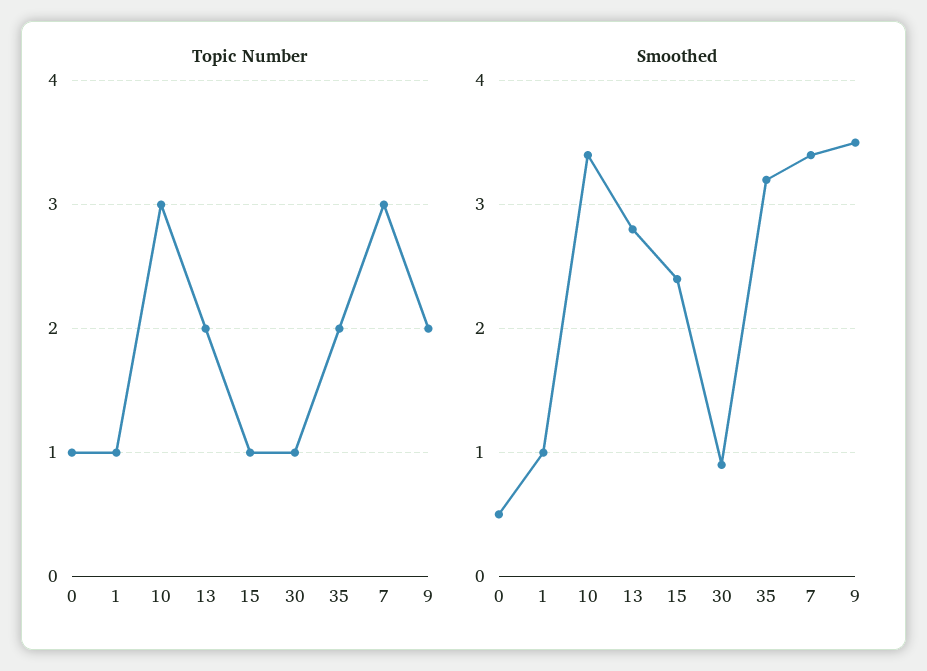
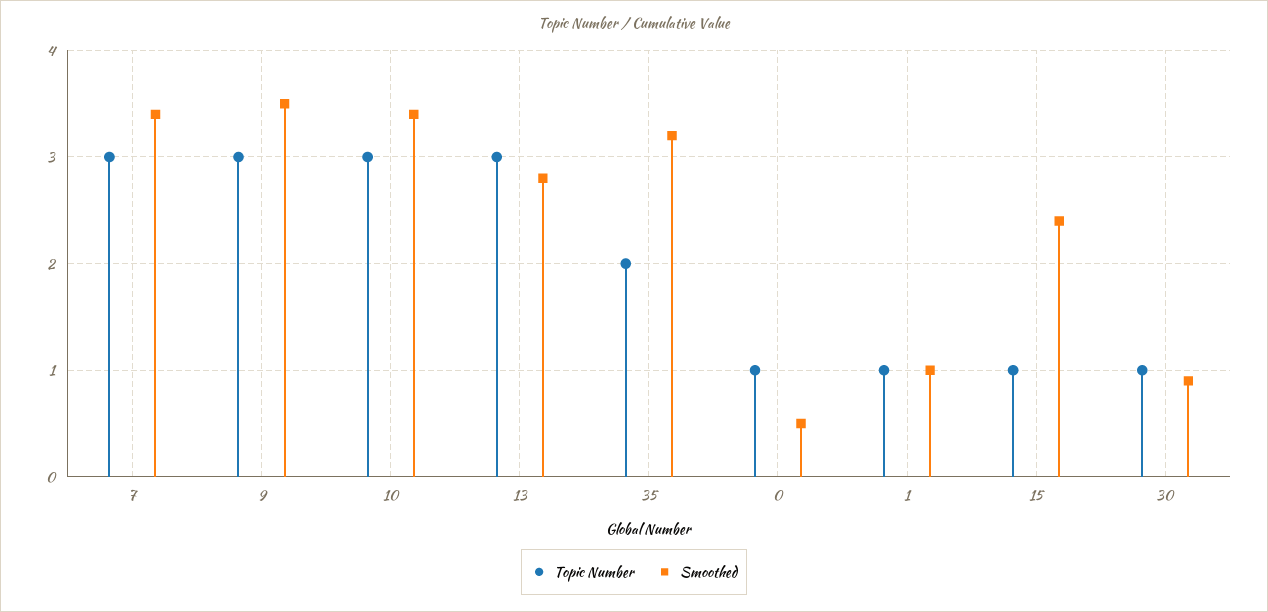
Topic Number, 13: 2 -> 3
Topic Number, 9: 2 -> 3

